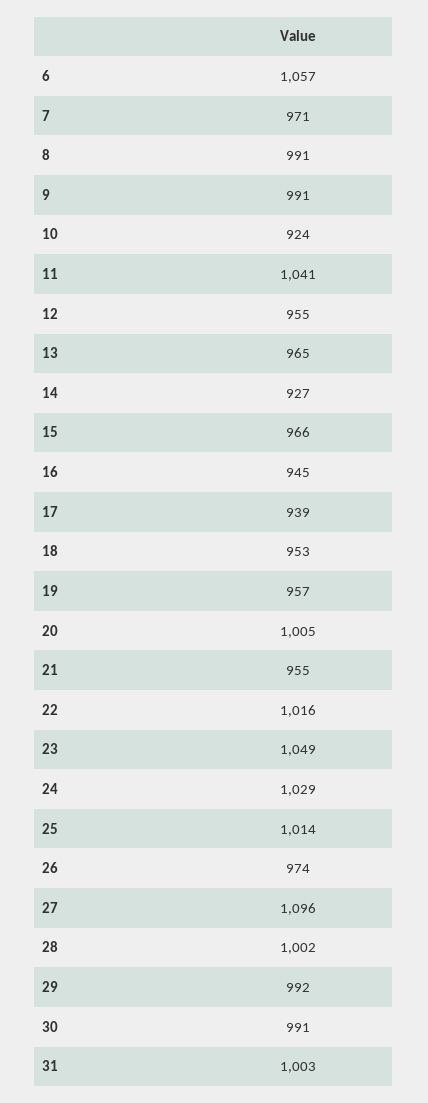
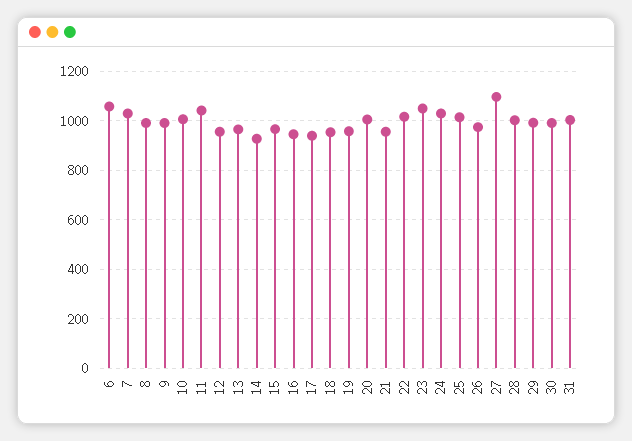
7: 971 -> 1025
10: 924 -> 1000

